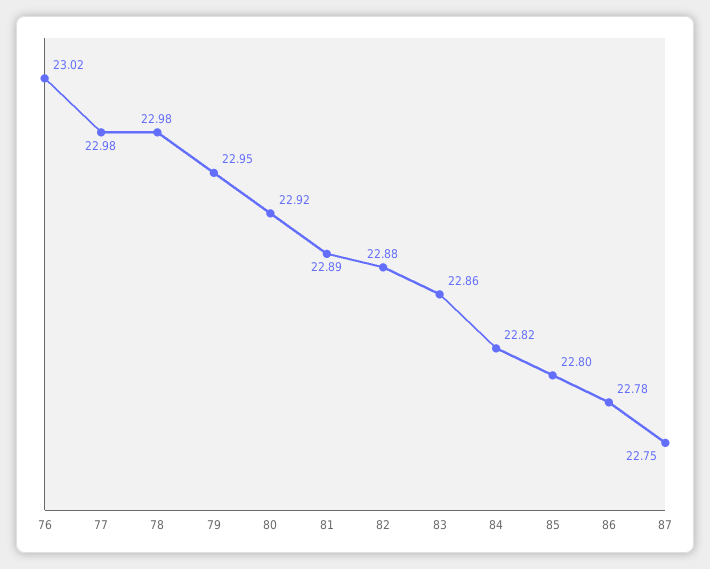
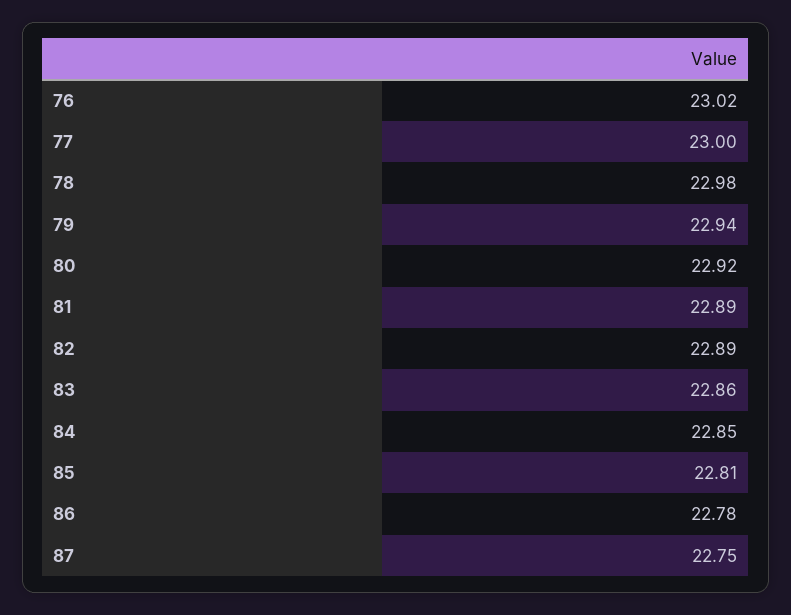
77: 22.98 -> 23
79: 22.95 -> 22.94
82: 22.88 -> 22.89
84: 22.82 -> 22.85
85: 22.8 -> 22.81

